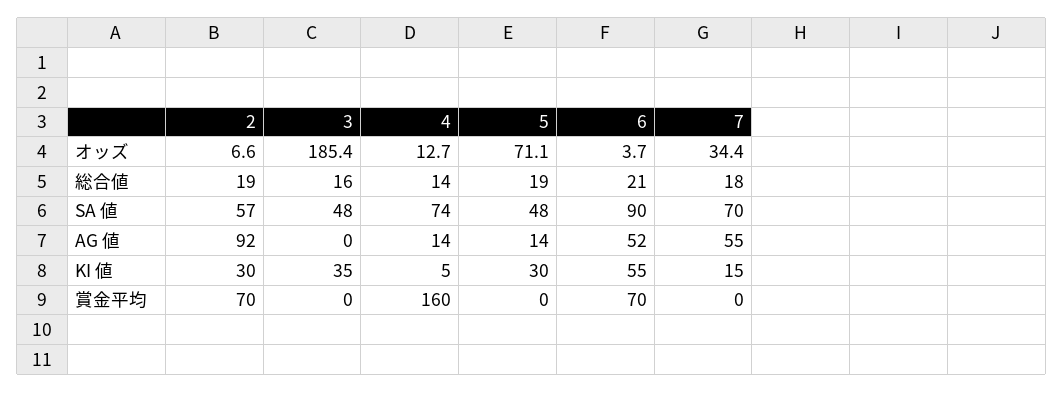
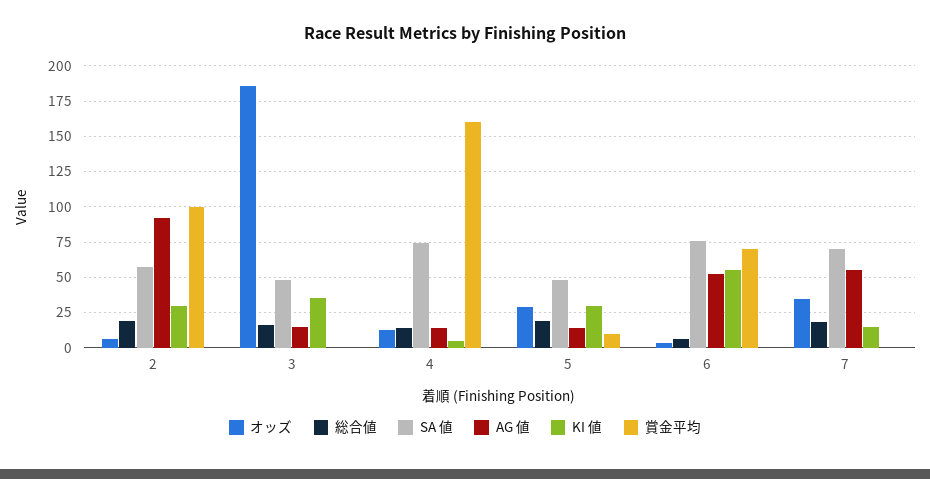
オッズ, 5: 71.1 -> 30
総合値, 6: 21 -> 5
SA 値, 6: 90 -> 75
AG 値, 3: 0 -> 15
賞金平均, 2: 70 -> 100
賞金平均, 5: 0 -> 10

